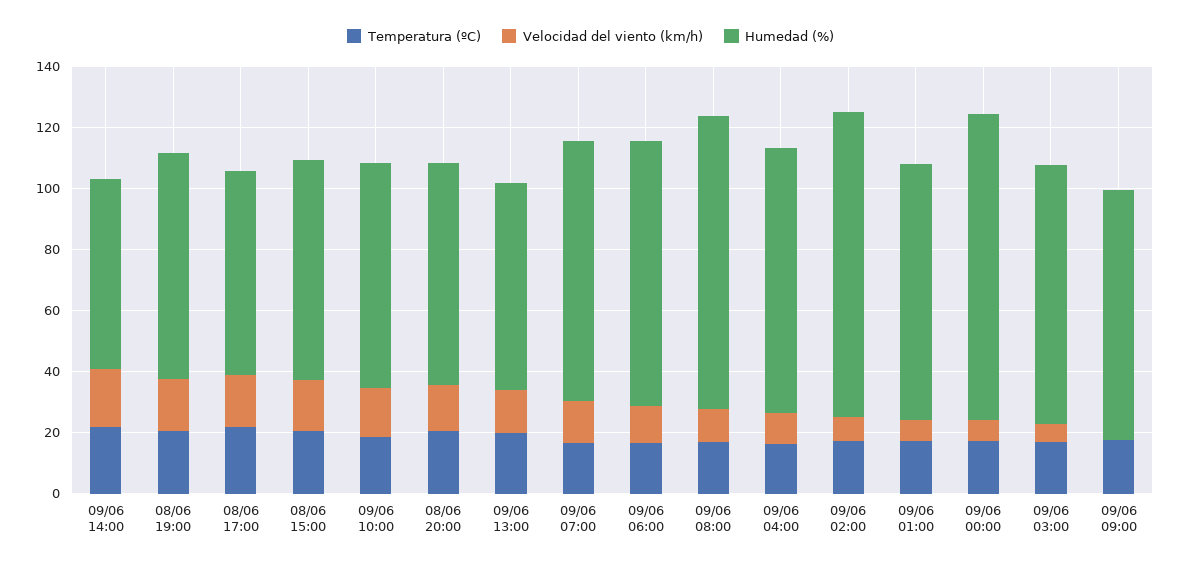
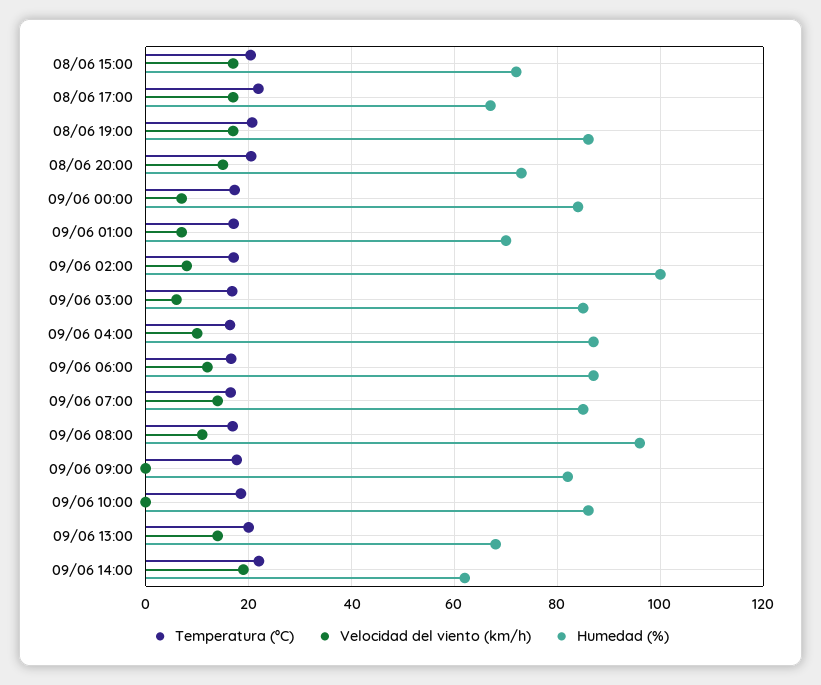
Humedad (%), 08/06 19:00: 75 -> 86
Velocidad del viento (km/h), 09/06 10:00: 15 -> 0
Humedad (%), 09/06 10:00: 75 -> 86
Humedad (%), 09/06 01:00: 85 -> 70
Humedad (%), 09/06 00:00: 100 -> 84

